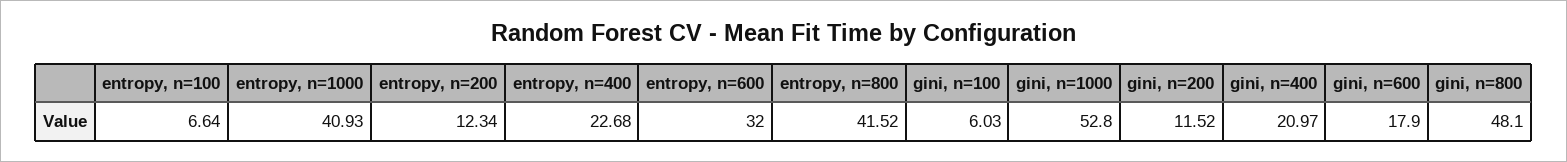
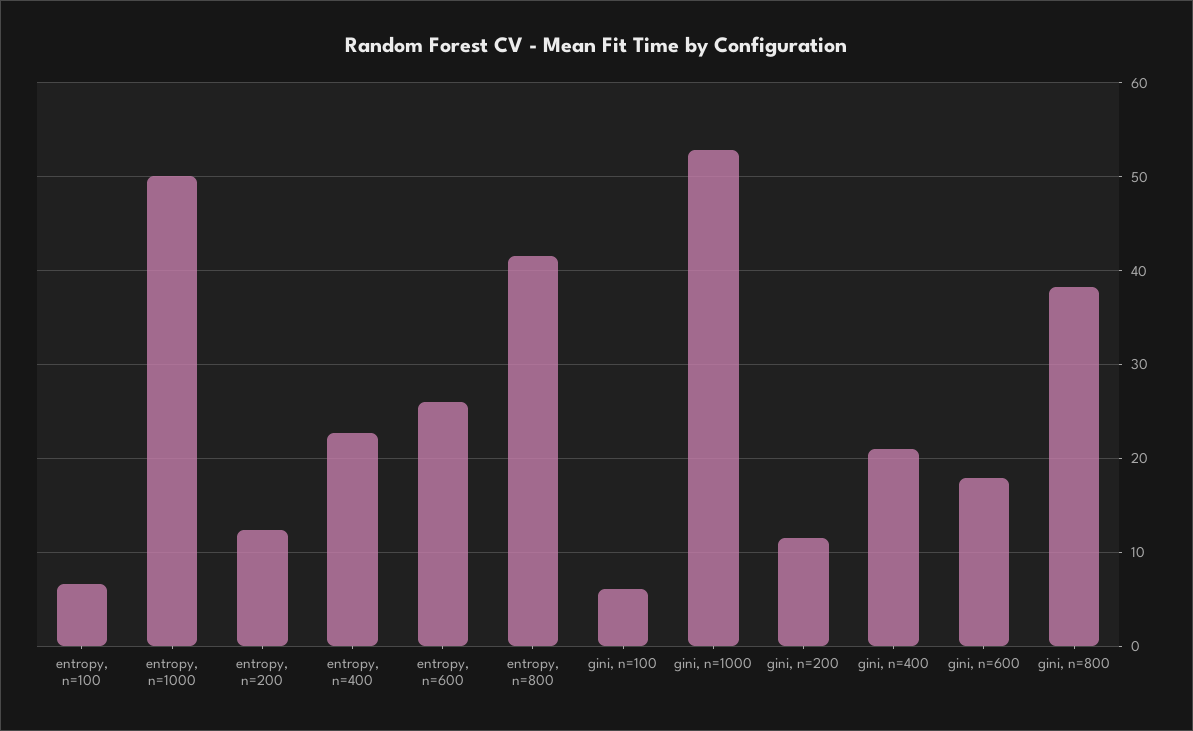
entropy, n=1000: 40.93 -> 50
entropy, n=600: 32 -> 26
gini, n=800: 48.1 -> 38

